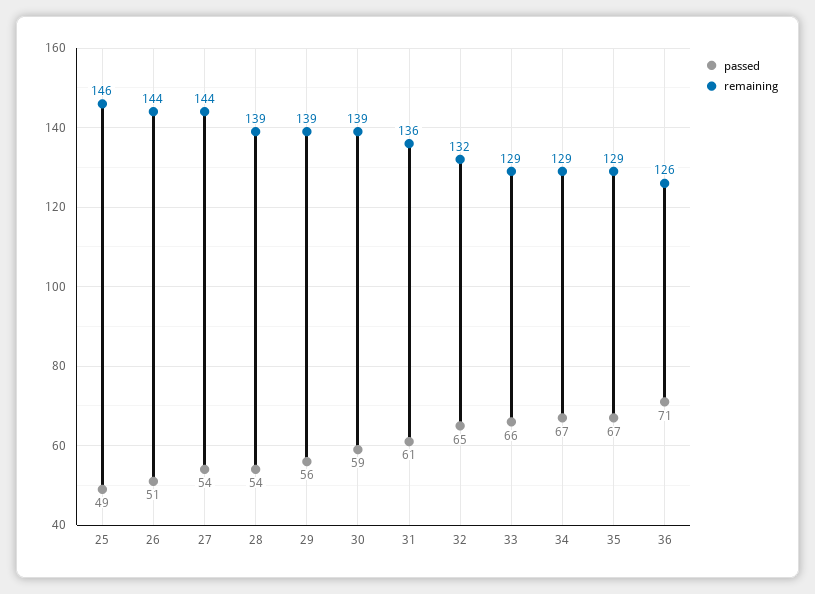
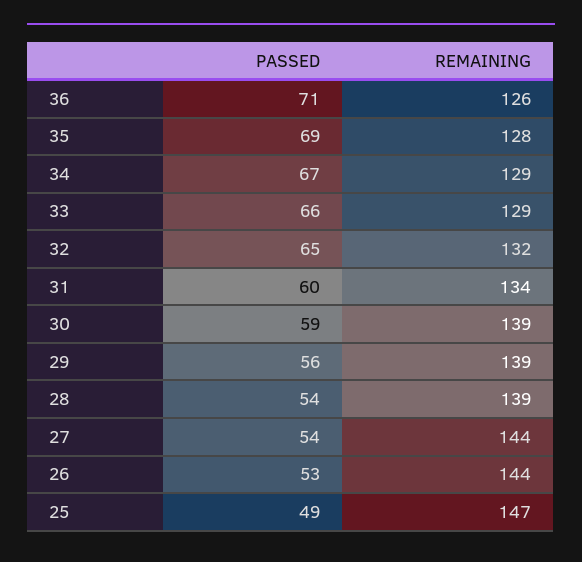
remaining, 25: 146 -> 147
passed, 26: 51 -> 53
passed, 31: 61 -> 60
remaining, 31: 136 -> 134
passed, 35: 67 -> 69
remaining, 35: 129 -> 128

